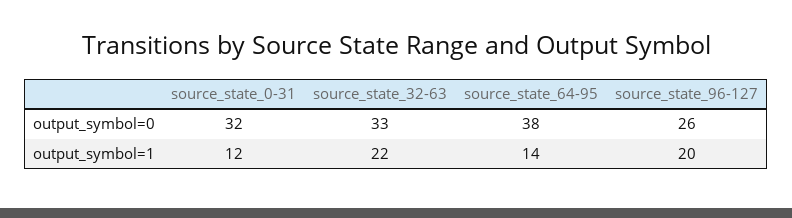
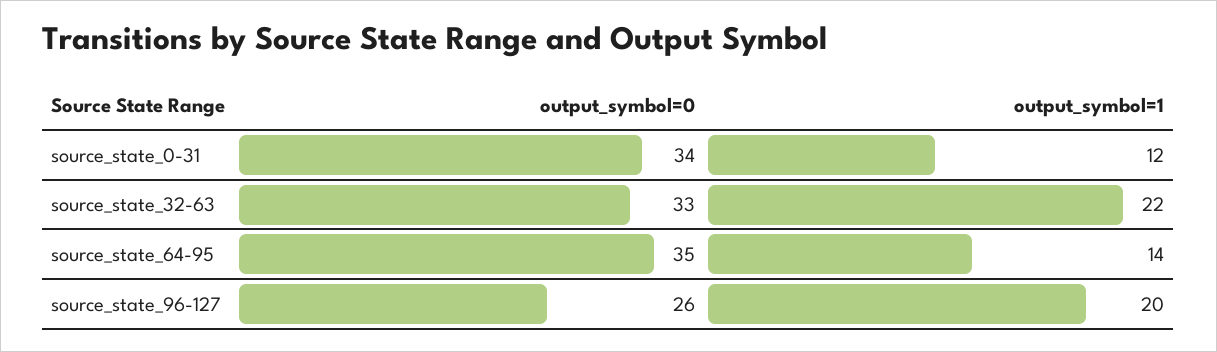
source_state_0-31, output_symbol=0: 32 -> 34
source_state_64-95, output_symbol=0: 38 -> 35

